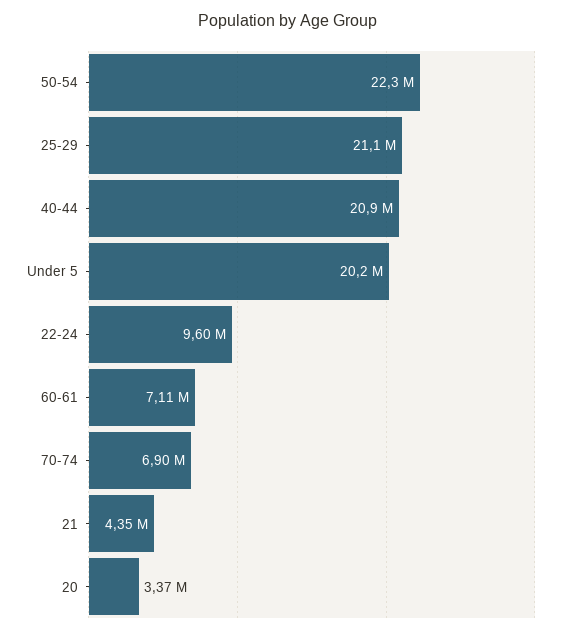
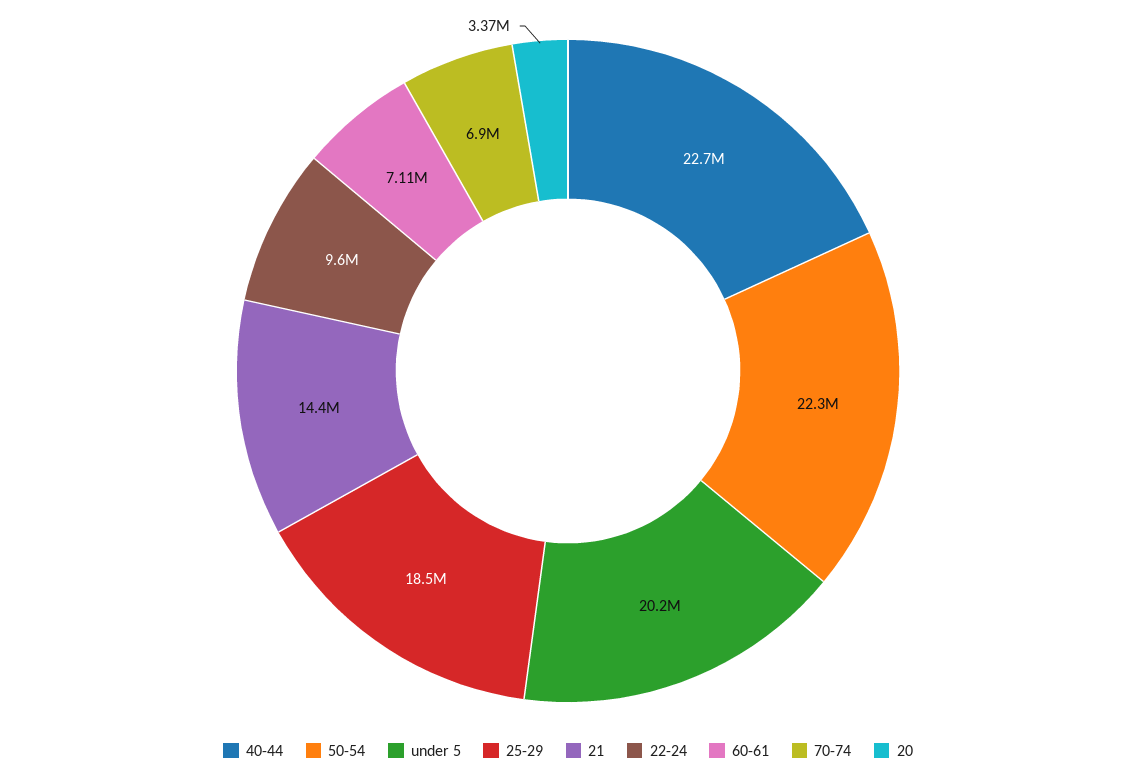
25-29: 21100000 -> 18500000
40-44: 20900000 -> 22700000
21: 4350000 -> 14400000

